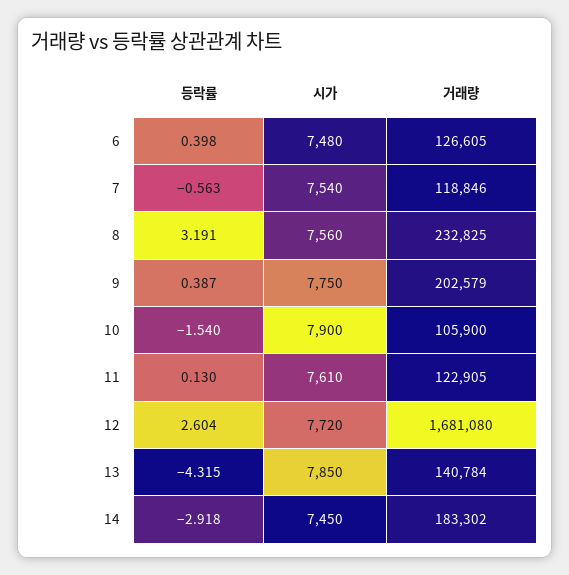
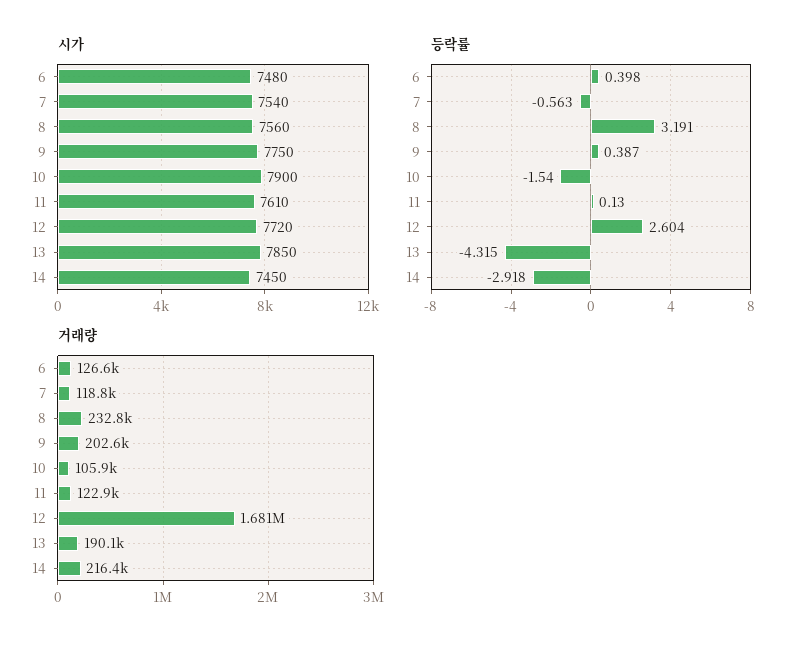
거래량, 13: 140784 -> 190100
거래량, 14: 183302 -> 216400

